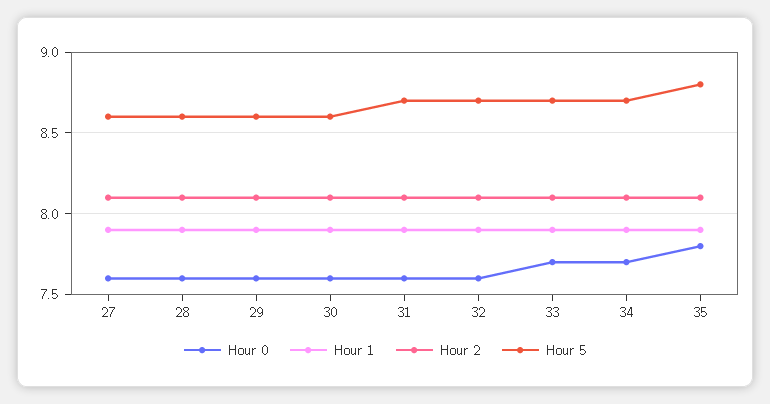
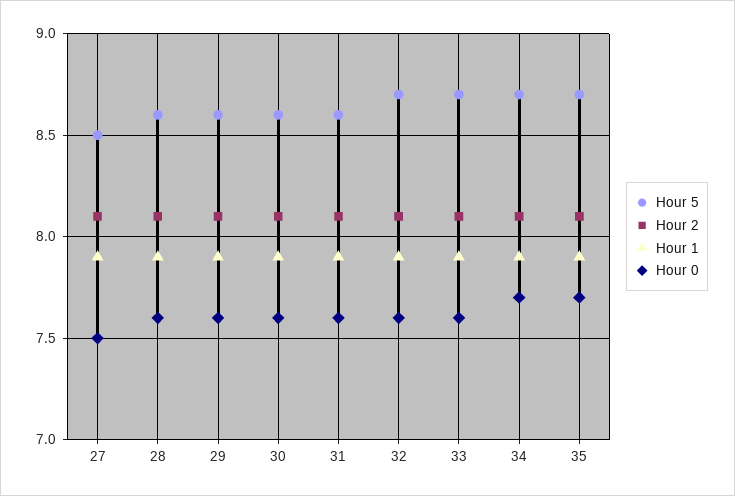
Hour 0, 27: 7.6 -> 7.5
Hour 5, 27: 8.6 -> 8.5
Hour 5, 31: 8.7 -> 8.6
Hour 0, 33: 7.7 -> 7.6
Hour 0, 35: 7.8 -> 7.7
Hour 5, 35: 8.8 -> 8.7

